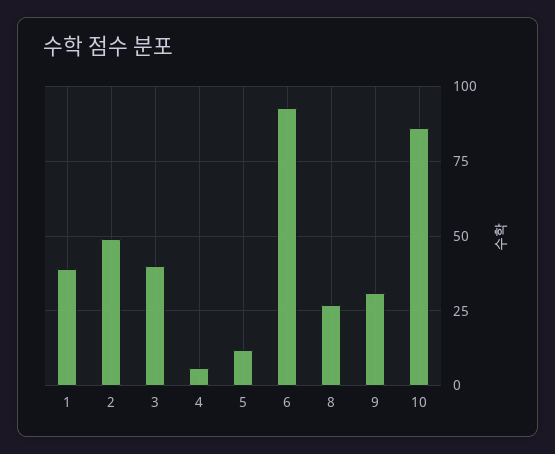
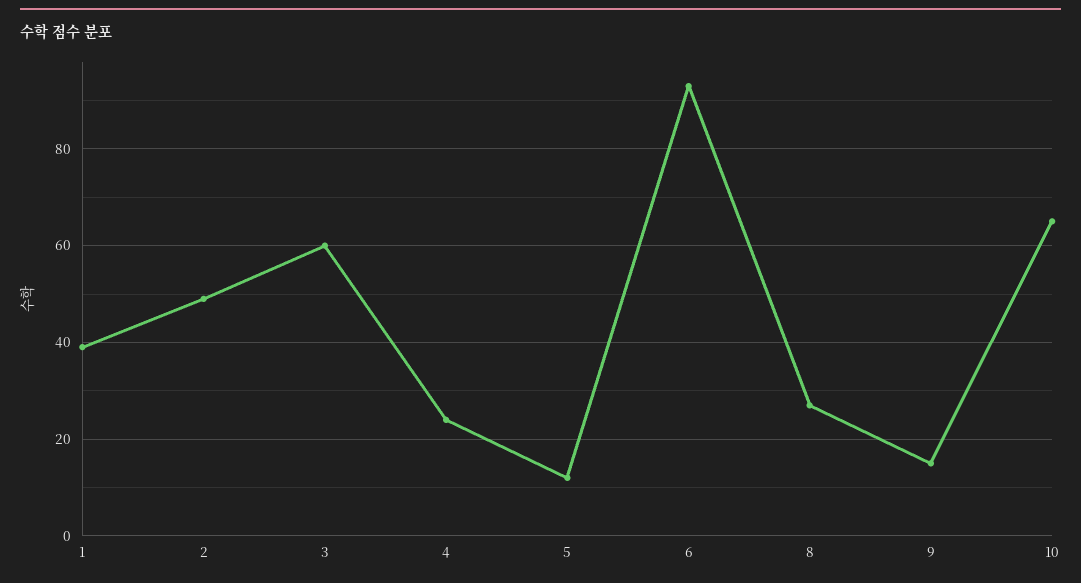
3: 40 -> 60
4: 5 -> 25
9: 30 -> 15
10: 85 -> 65

